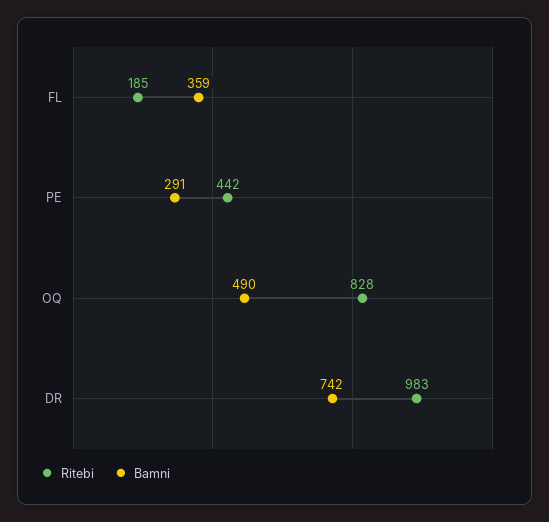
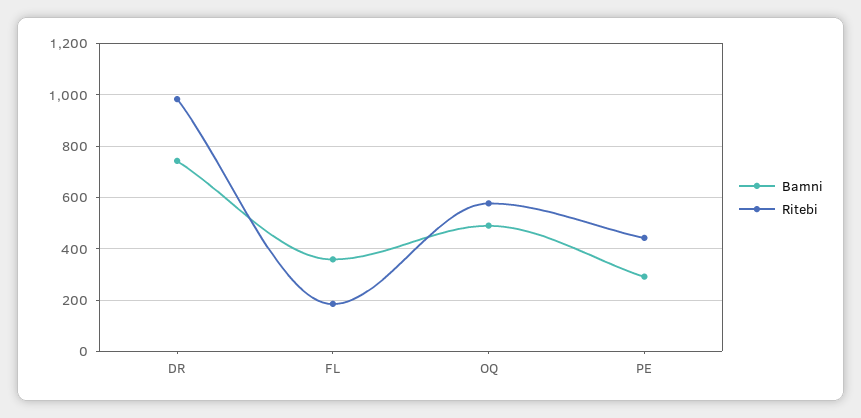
Ritebi, OQ: 828 -> 575

